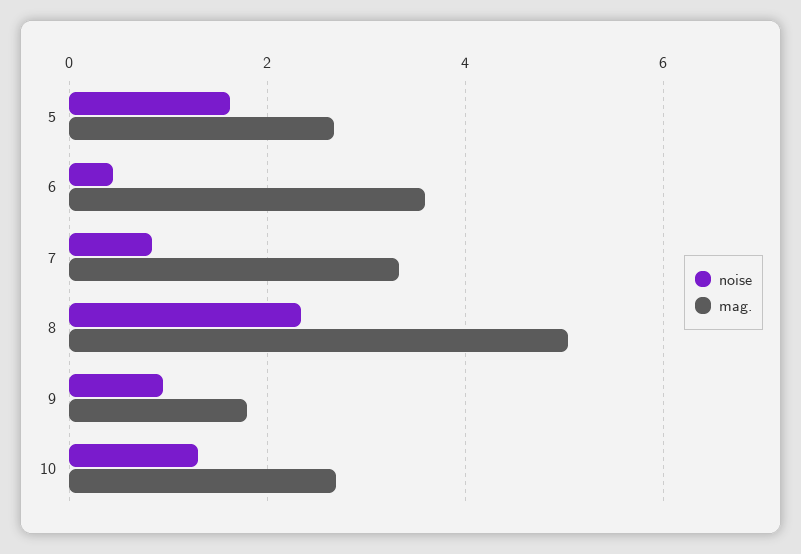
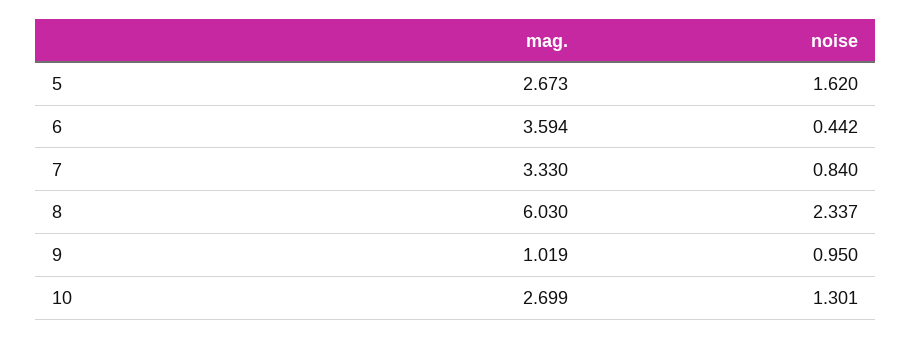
mag., 8: 5 -> 6.03
mag., 9: 1.8 -> 1.019

